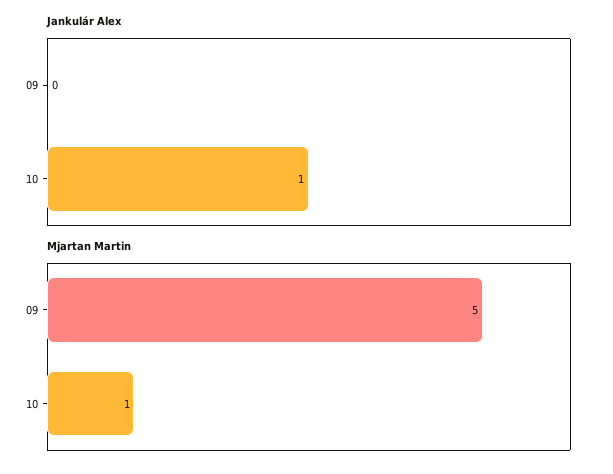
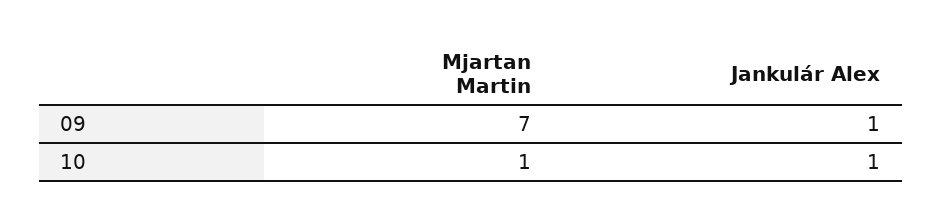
Jankulár Alex, 09: 0 -> 1
Mjartan Martin, 09: 5 -> 7

